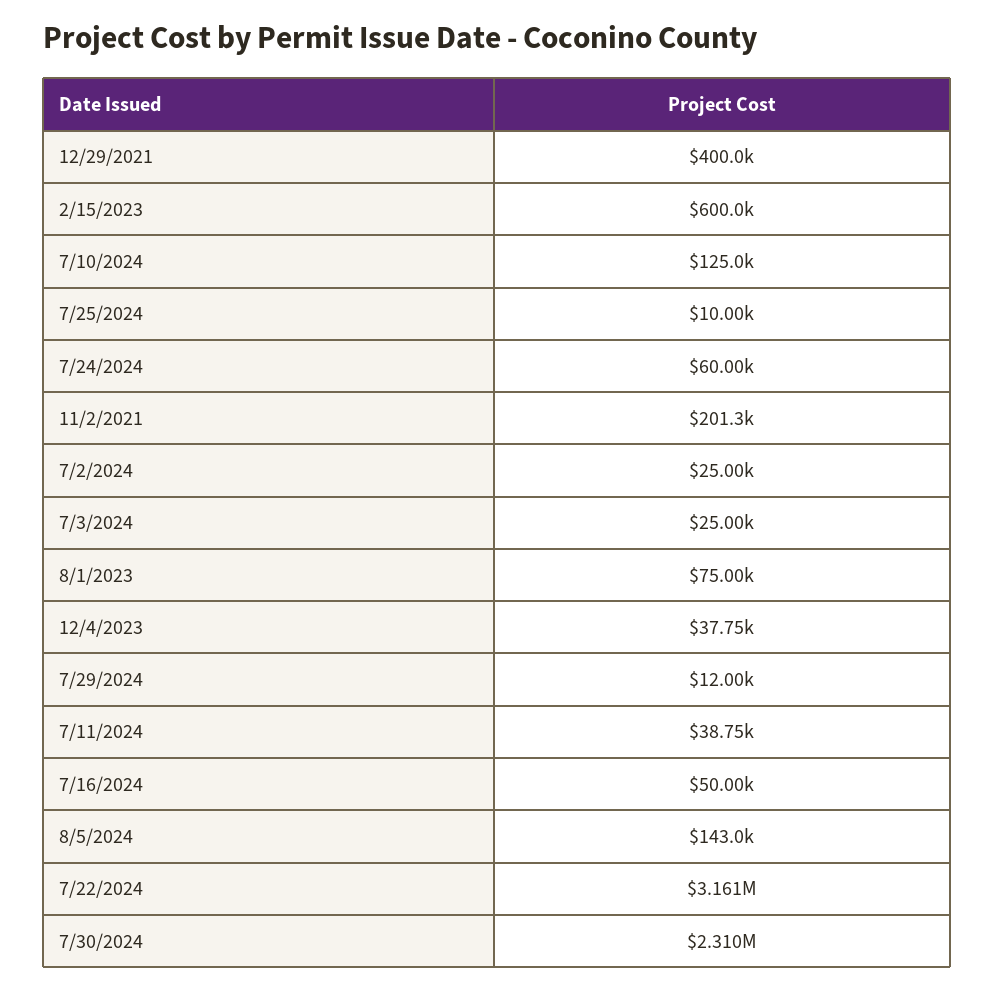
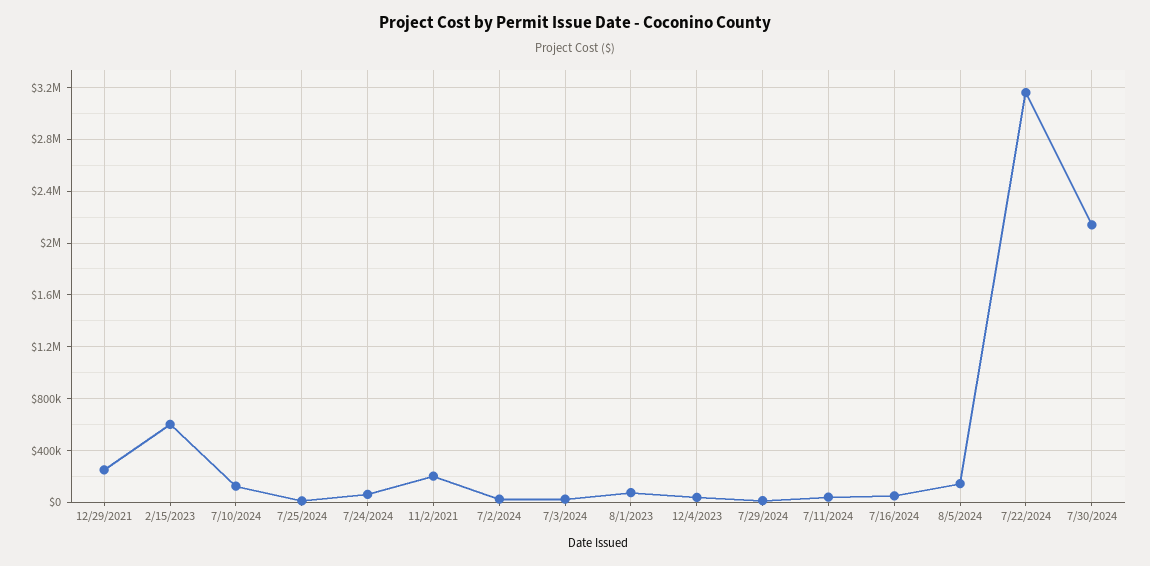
12/29/2021: 400000 -> 250000
7/30/2024: 2310000 -> 2150000

